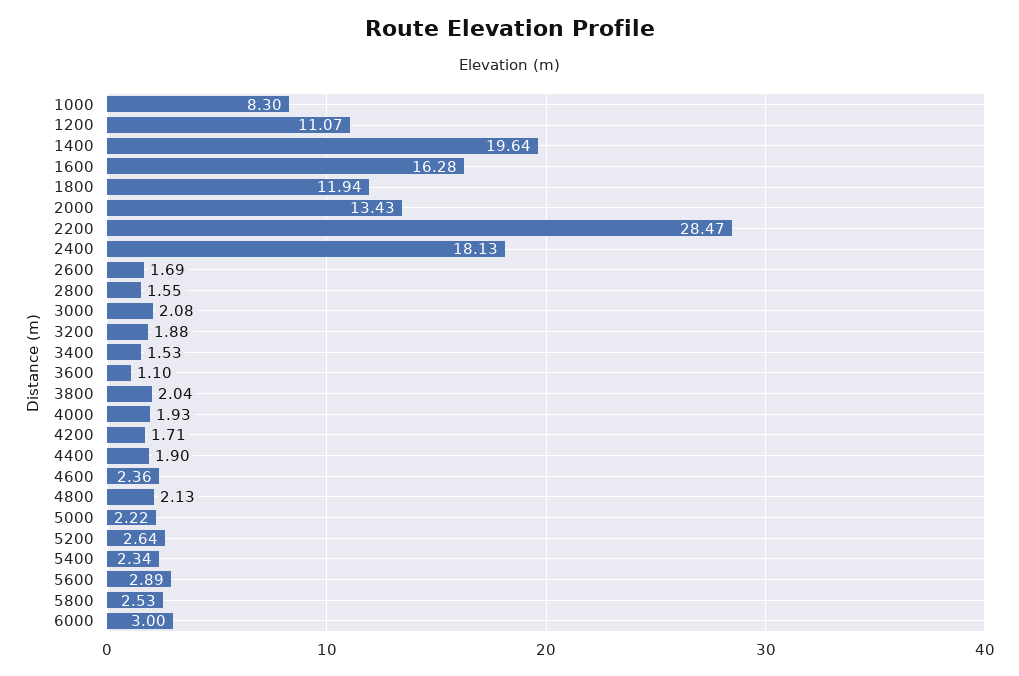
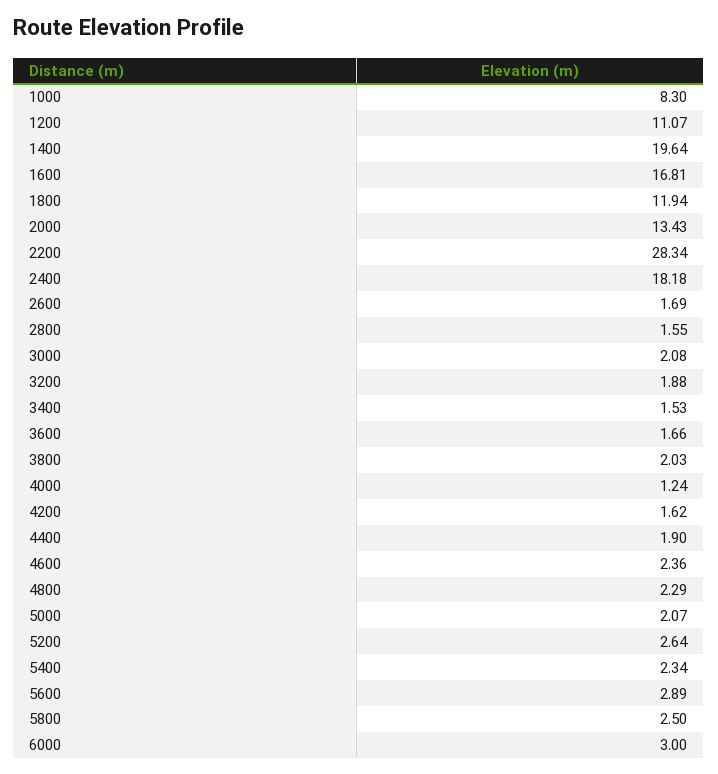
1600: 16.28 -> 16.81
2200: 28.47 -> 28.34
2400: 18.13 -> 18.18
3600: 1.1 -> 1.66
3800: 2.04 -> 2.03
4000: 1.93 -> 1.24
4200: 1.71 -> 1.62
4800: 2.13 -> 2.29
5000: 2.22 -> 2.07
5800: 2.53 -> 2.5

